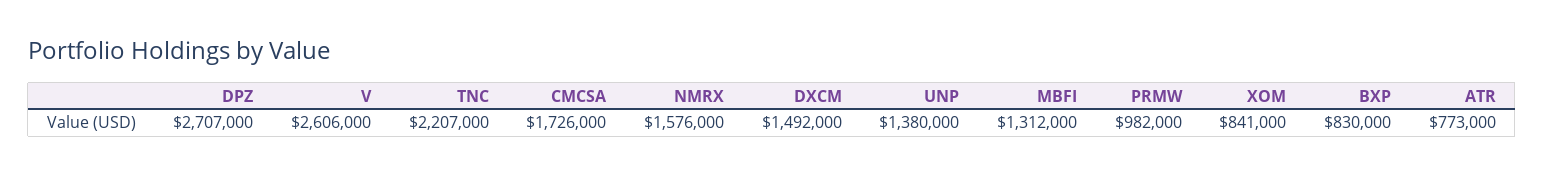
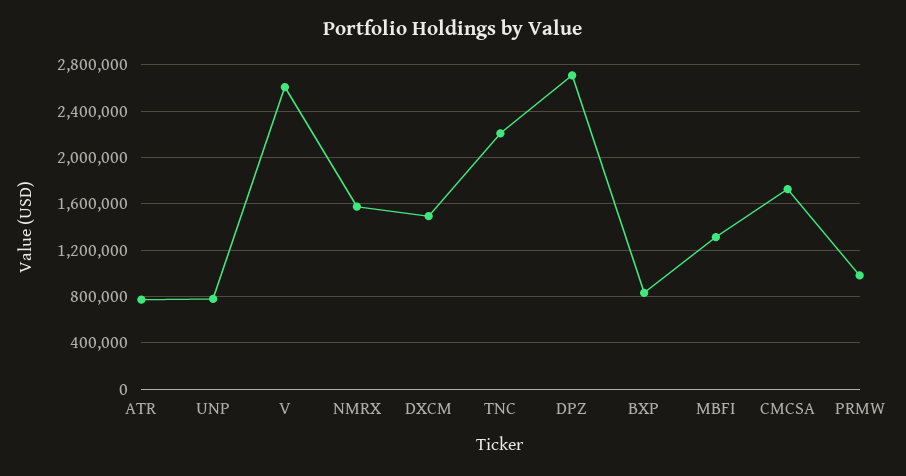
UNP: 1380000 -> 800000
XOM: 841000 -> none

